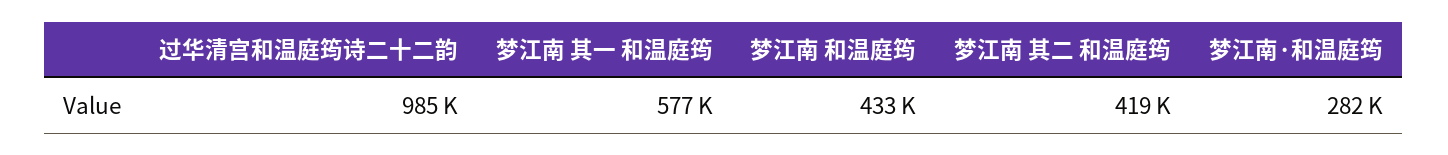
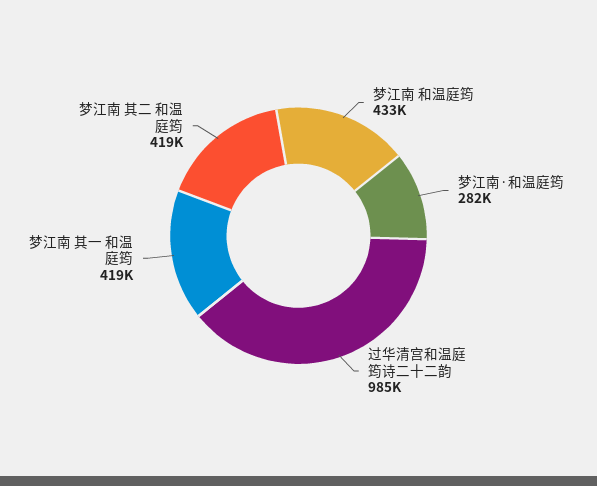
梦江南 其一 和温庭筠: 577000 -> 419000

